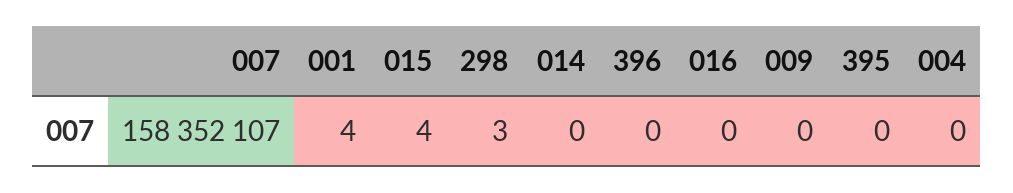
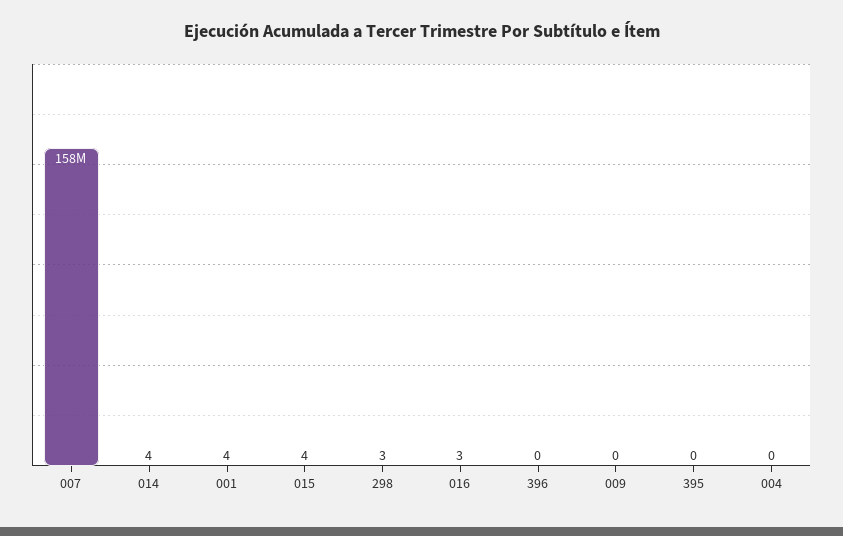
014: 0 -> 4
016: 0 -> 3

